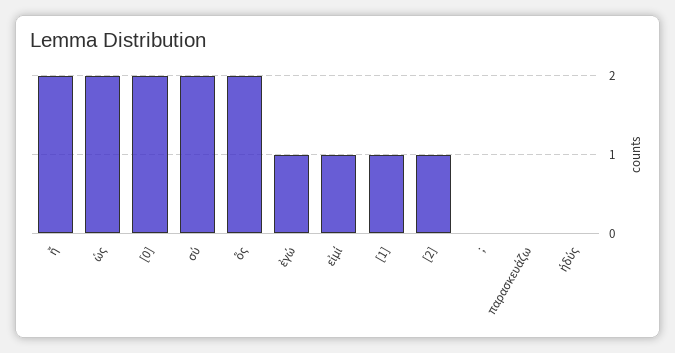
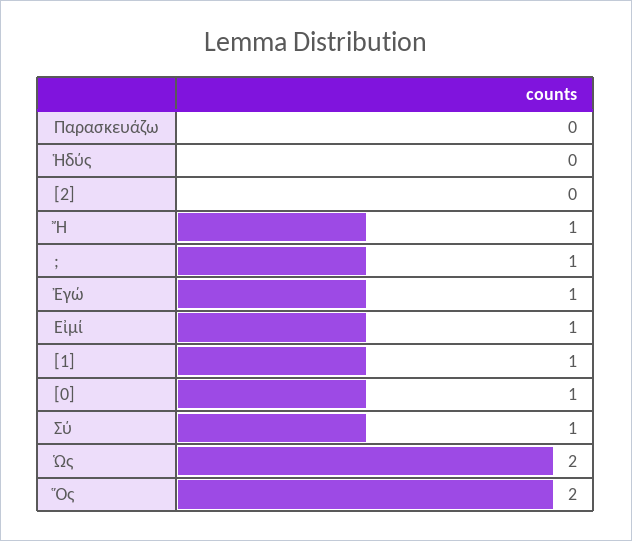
ἤ: 2 -> 1
[0]: 2 -> 1
σύ: 2 -> 1
[2]: 1 -> 0
;: 0 -> 1

